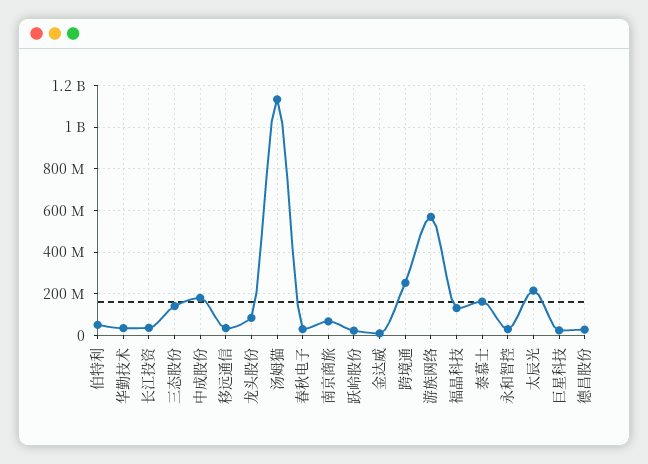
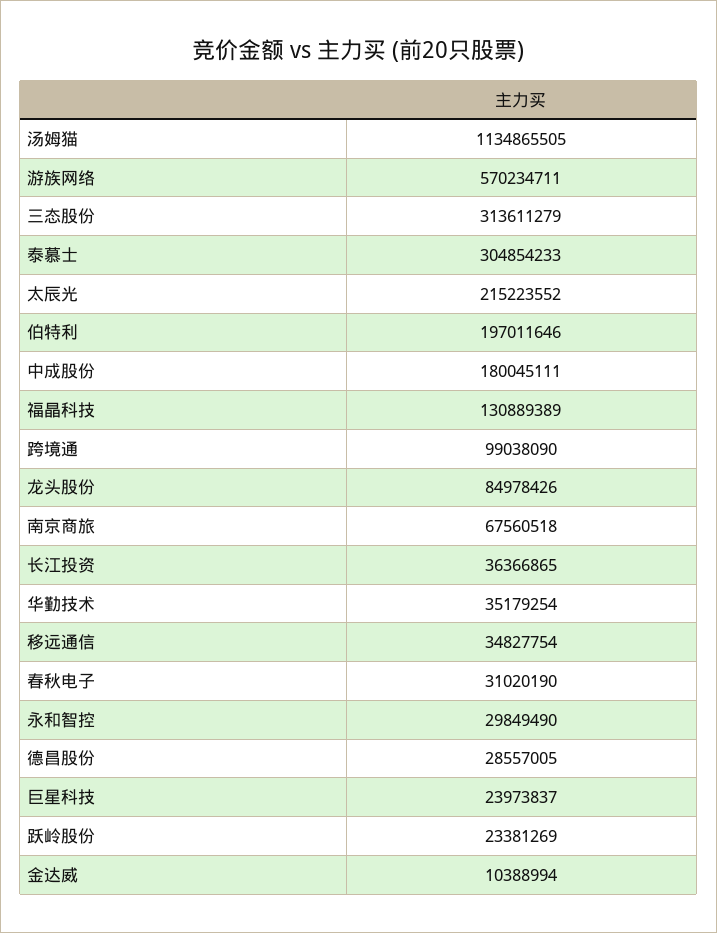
伯特利: 50000000 -> 197011646
三态股份: 150000000 -> 313611279
跨境通: 250000000 -> 99038090
泰慕士: 150000000 -> 304854233

